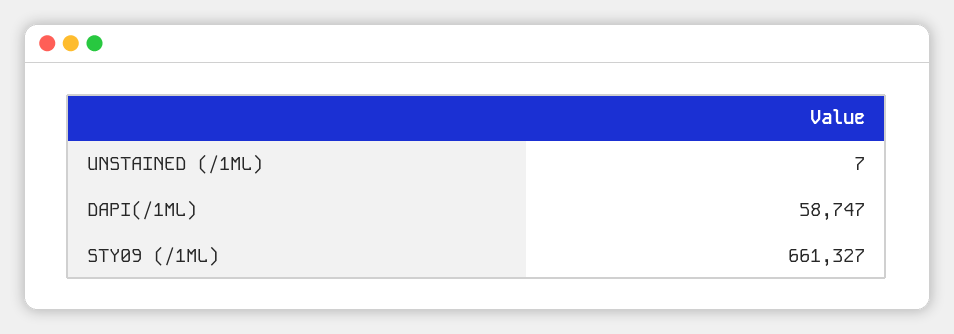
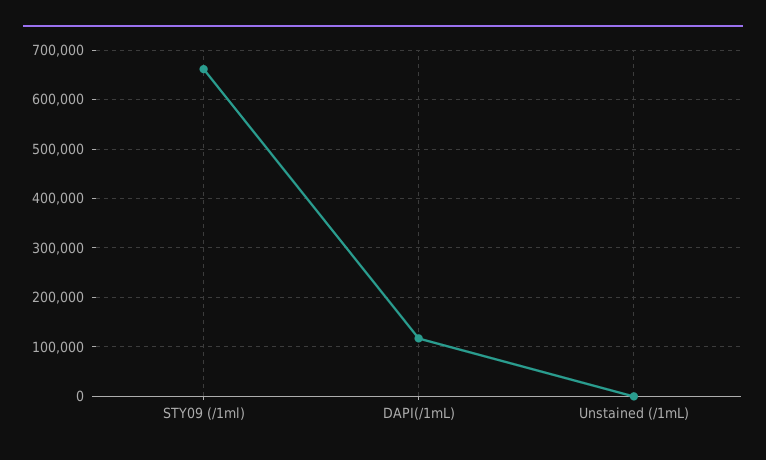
DAPI(/1ML): 58747 -> 120000

